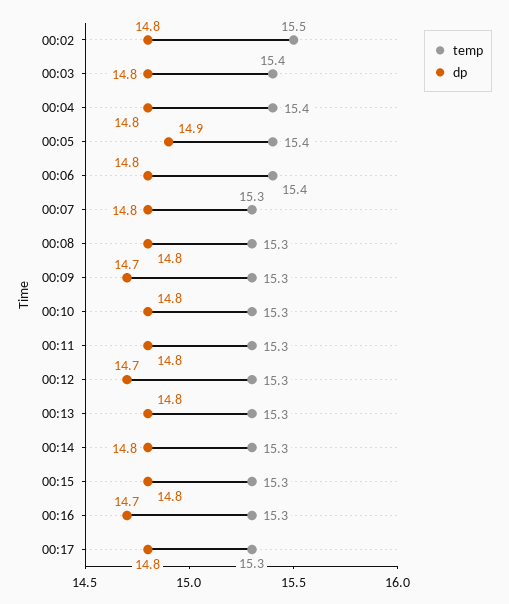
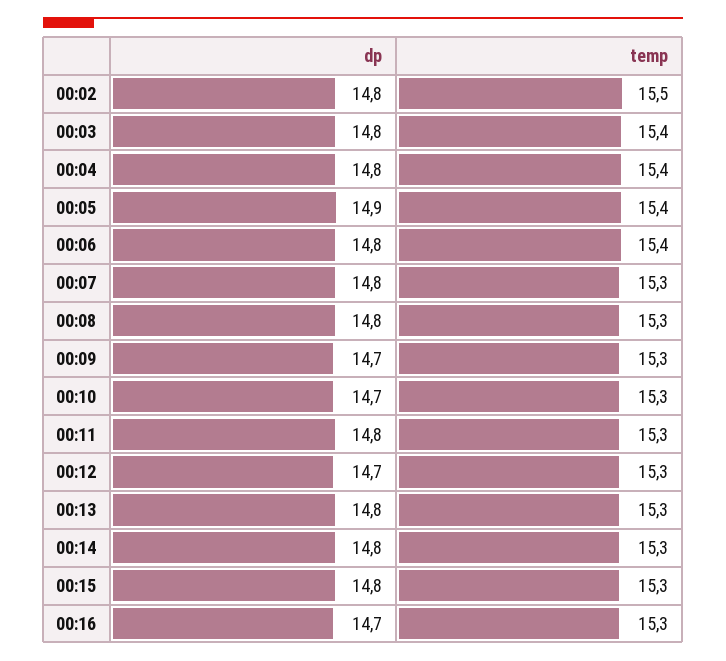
dp, 00:10: 14.8 -> 14.7
temp, 00:17: 15.3 -> none
dp, 00:17: 14.8 -> none

